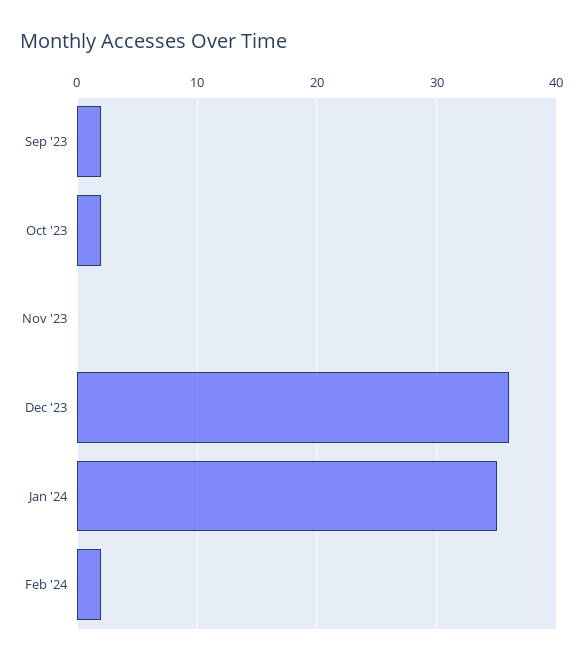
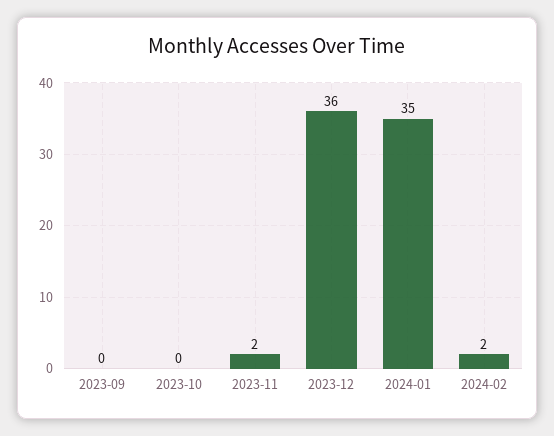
Sep '23: 2 -> 0
Oct '23: 2 -> 0
Nov '23: 0 -> 2

